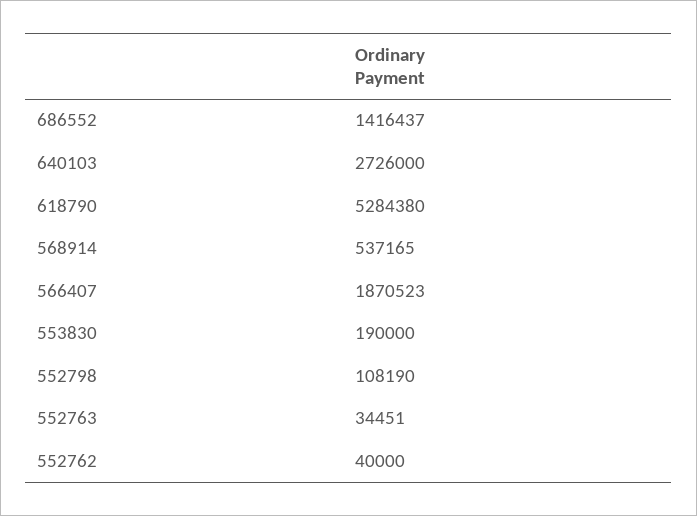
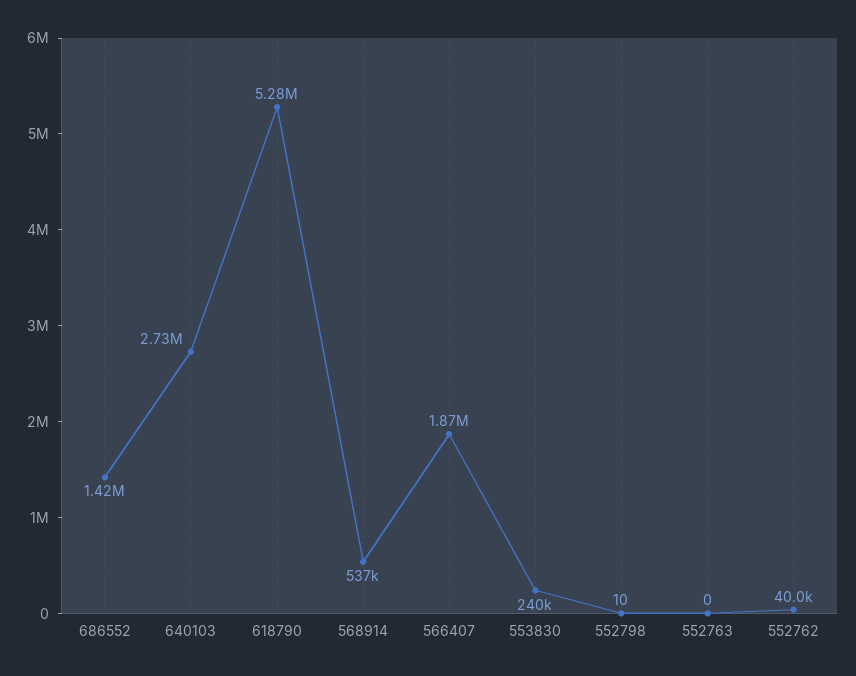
553830: 190000 -> 240000
552798: 108190 -> 10
552763: 34451 -> 0

